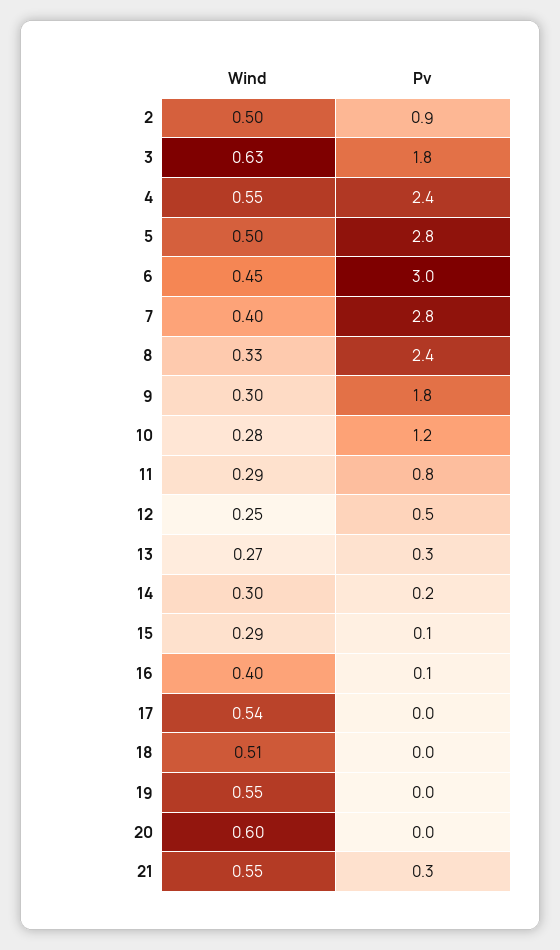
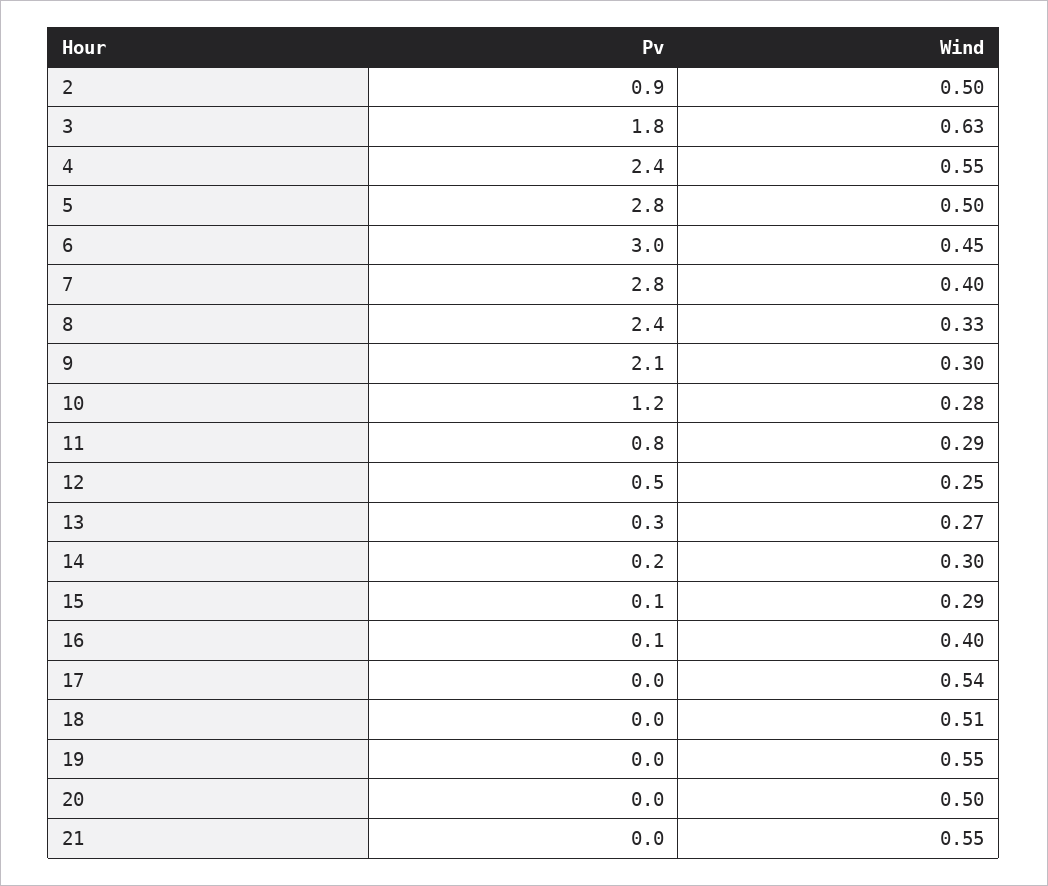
Pv, 9: 1.8 -> 2.1
Wind, 20: 0.6 -> 0.5
Pv, 21: 0.3 -> 0

